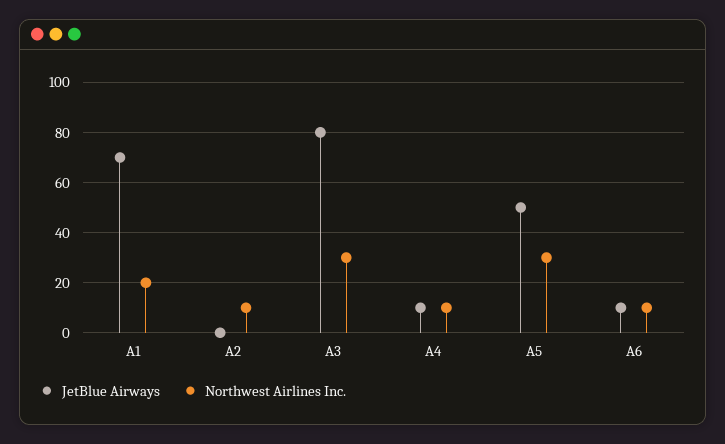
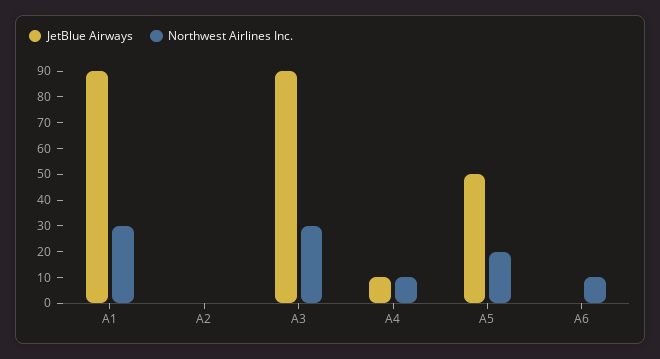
JetBlue Airways, A1: 70 -> 90
Northwest Airlines Inc., A1: 20 -> 30
Northwest Airlines Inc., A2: 10 -> 0
JetBlue Airways, A3: 80 -> 90
Northwest Airlines Inc., A5: 30 -> 20
JetBlue Airways, A6: 10 -> 0

